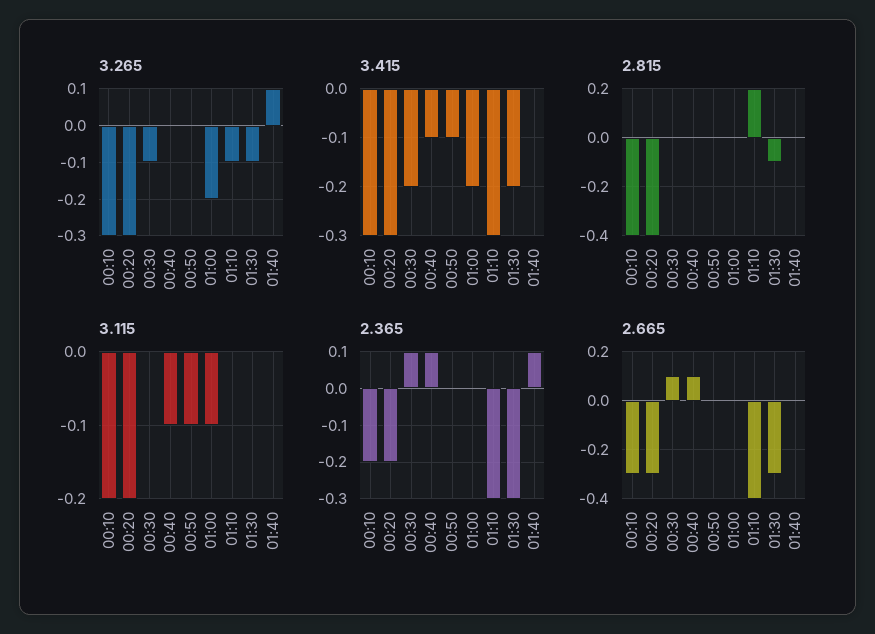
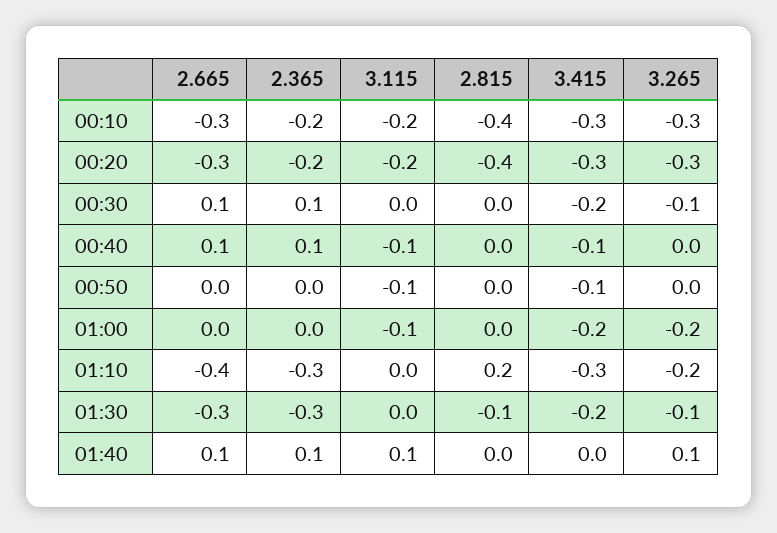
3.265, 01:10: -0.1 -> -0.2
3.115, 01:40: 0 -> 0.1
2.665, 01:40: 0 -> 0.1

